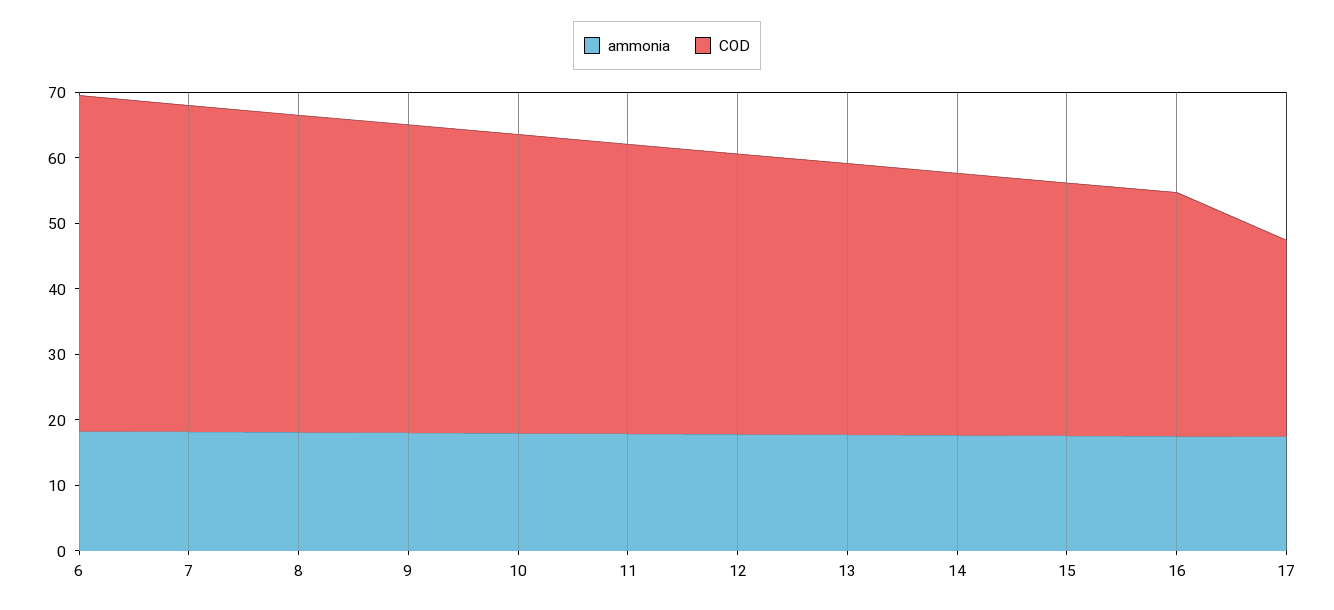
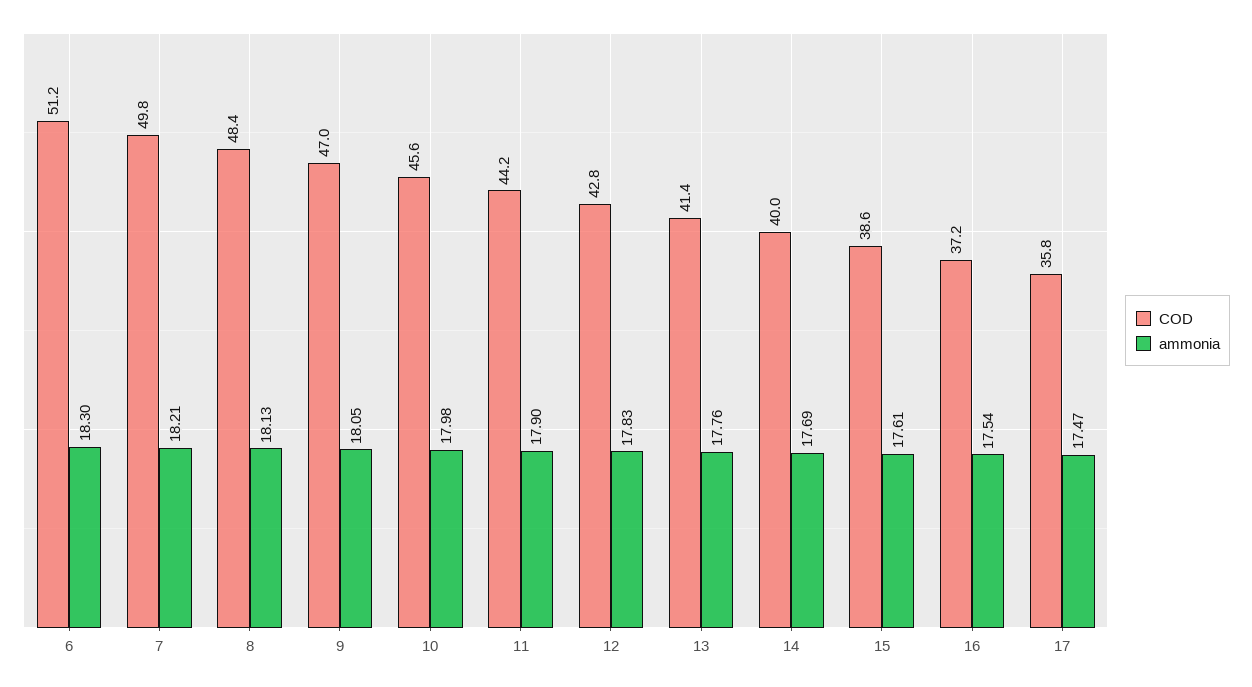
COD, 17: 30 -> 35.8

